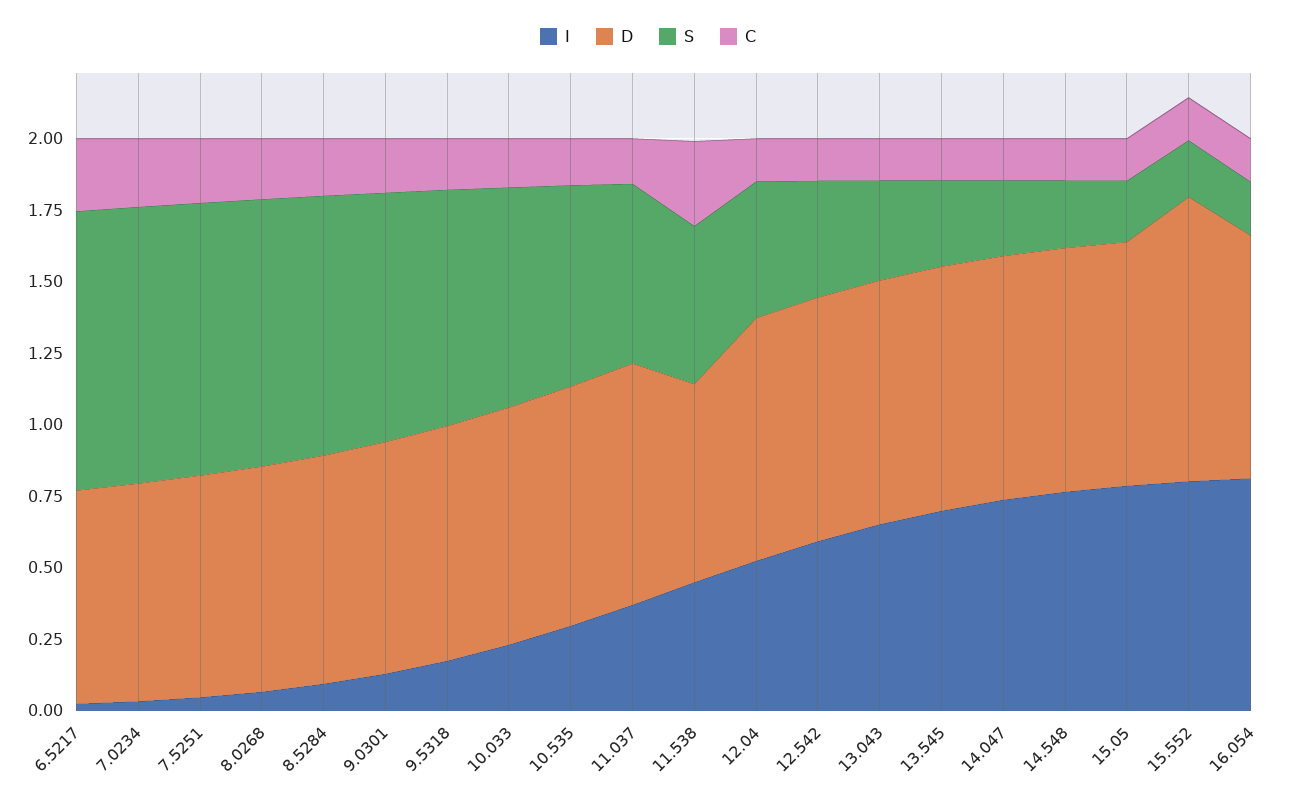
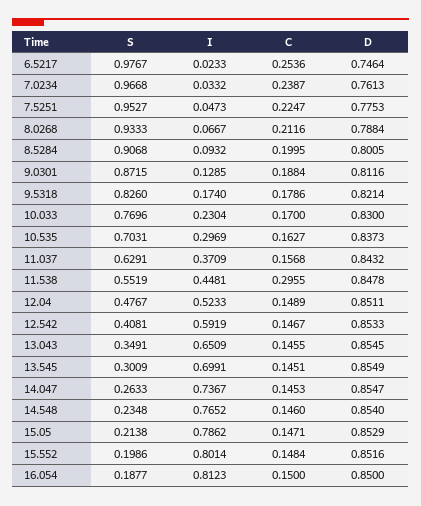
D, 11.538: 0.7 -> 0.8478
D, 15.552: 1 -> 0.8516

